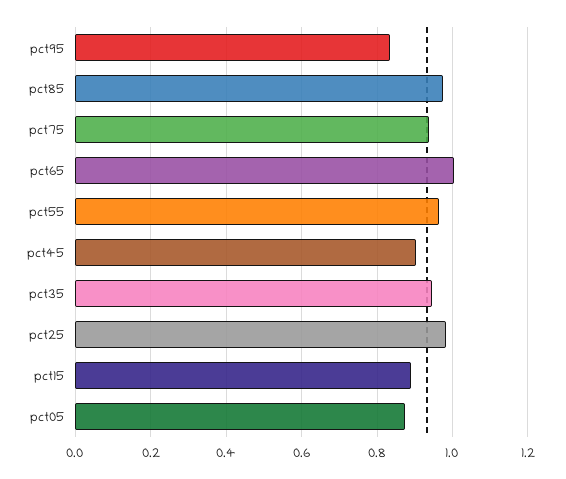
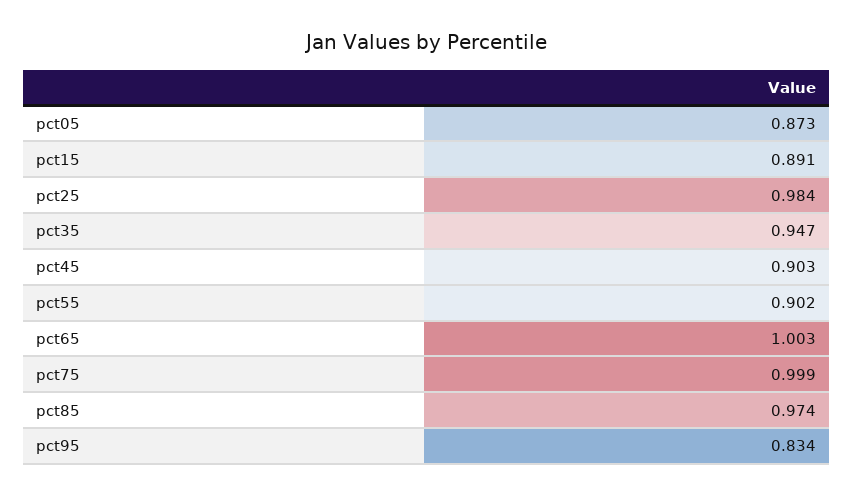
pct75: 0.94 -> 0.999
pct55: 0.96 -> 0.902

